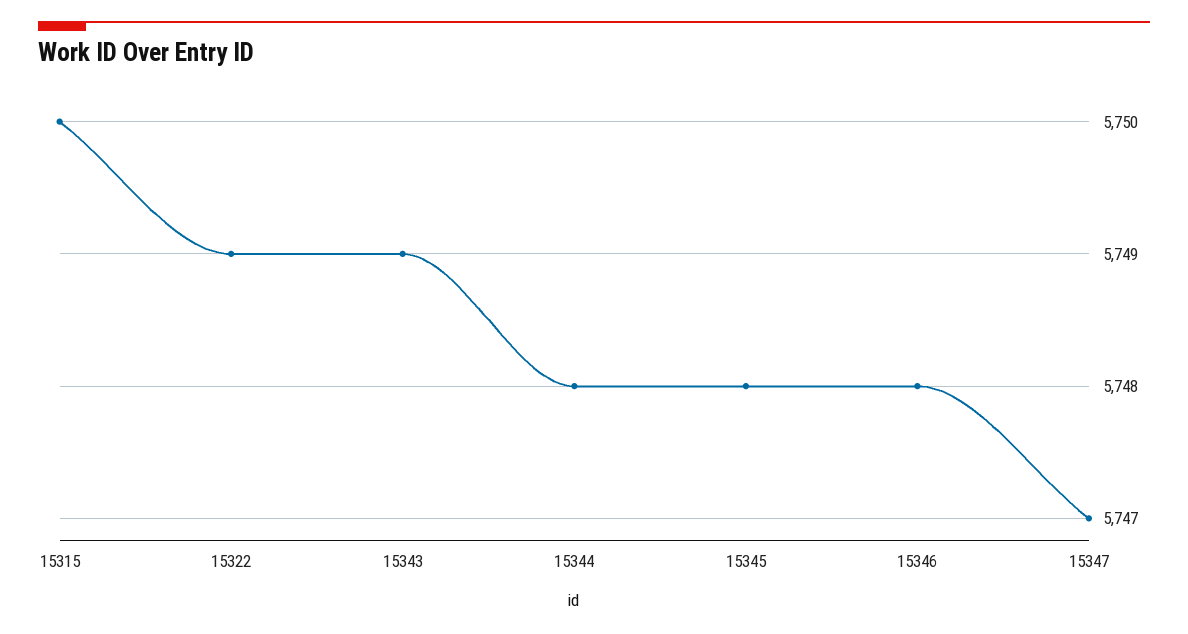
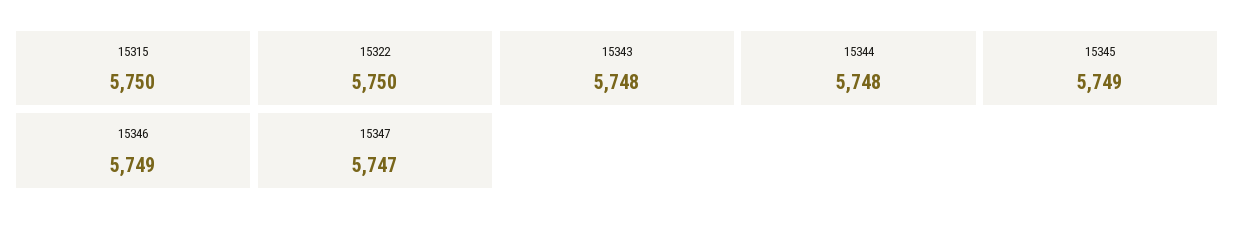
15322: 5749 -> 5750
15343: 5749 -> 5748
15345: 5748 -> 5749
15346: 5748 -> 5749

